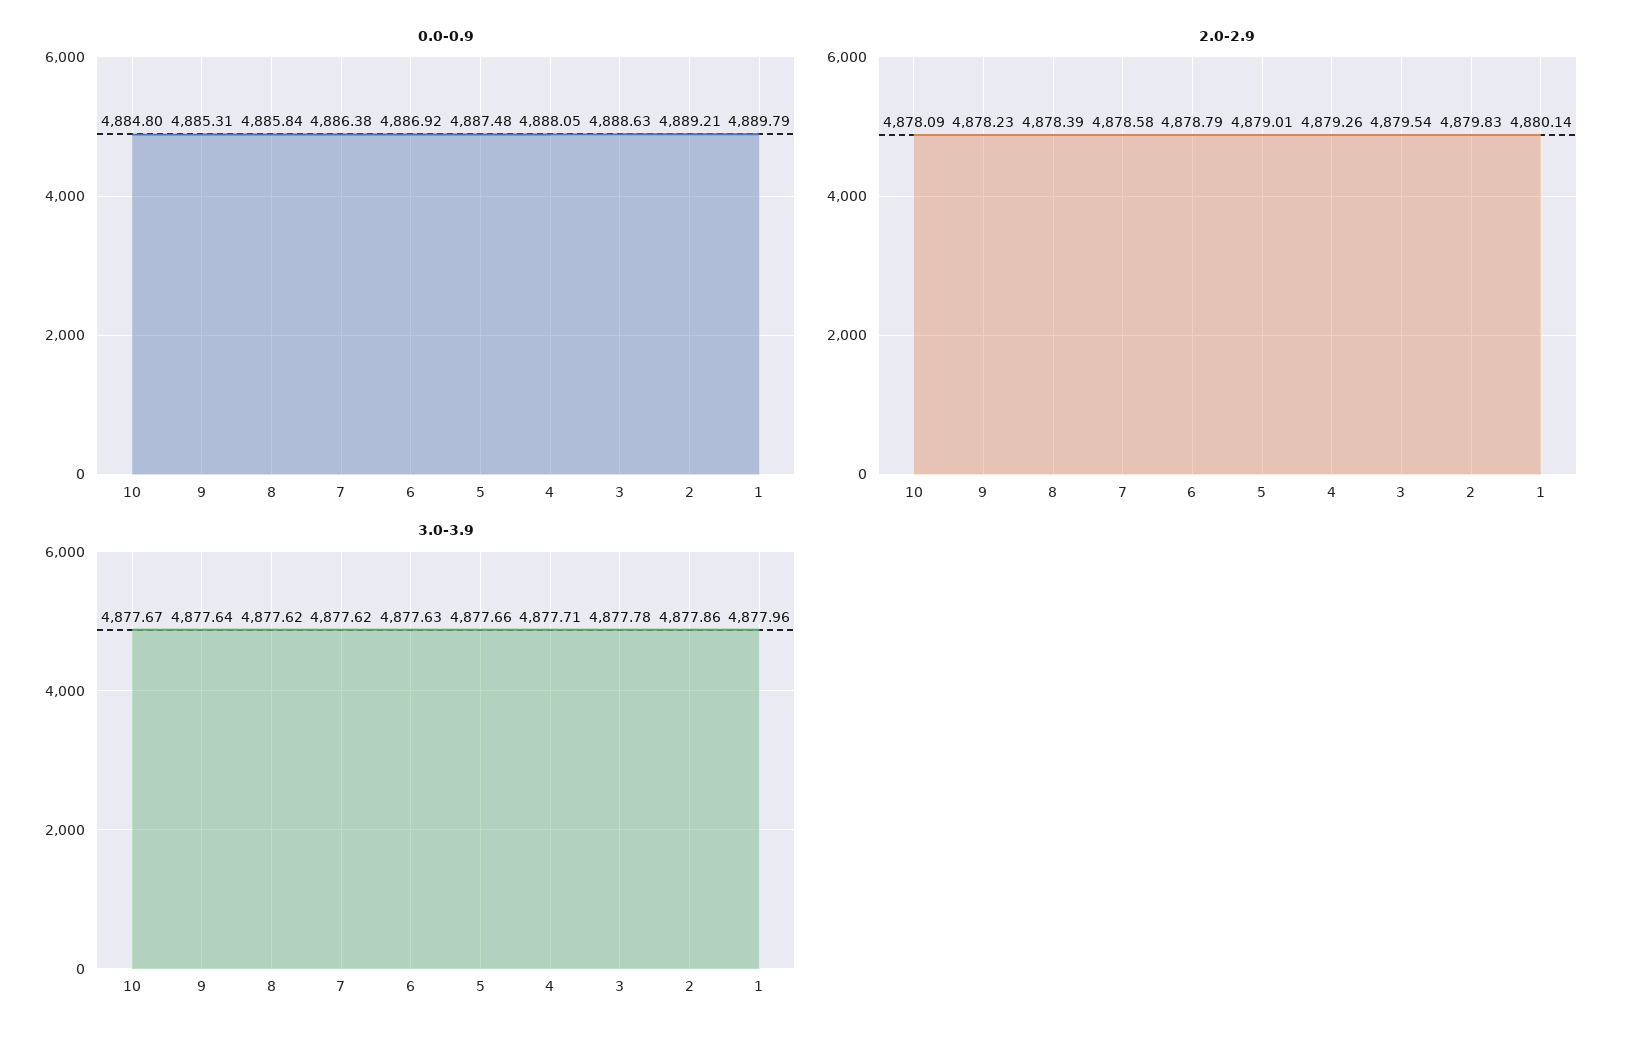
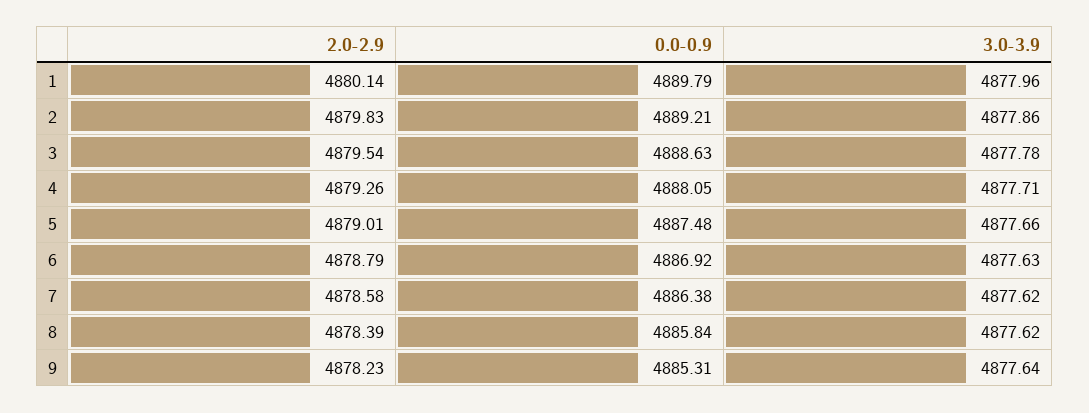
0.0-0.9, 10: 4884.8 -> none
2.0-2.9, 10: 4878.09 -> none
3.0-3.9, 10: 4877.67 -> none

